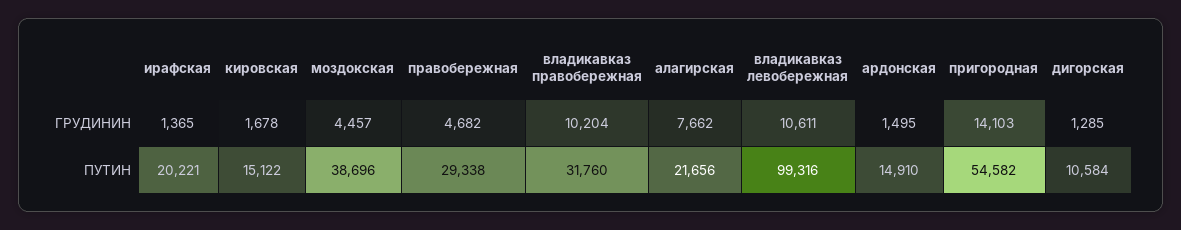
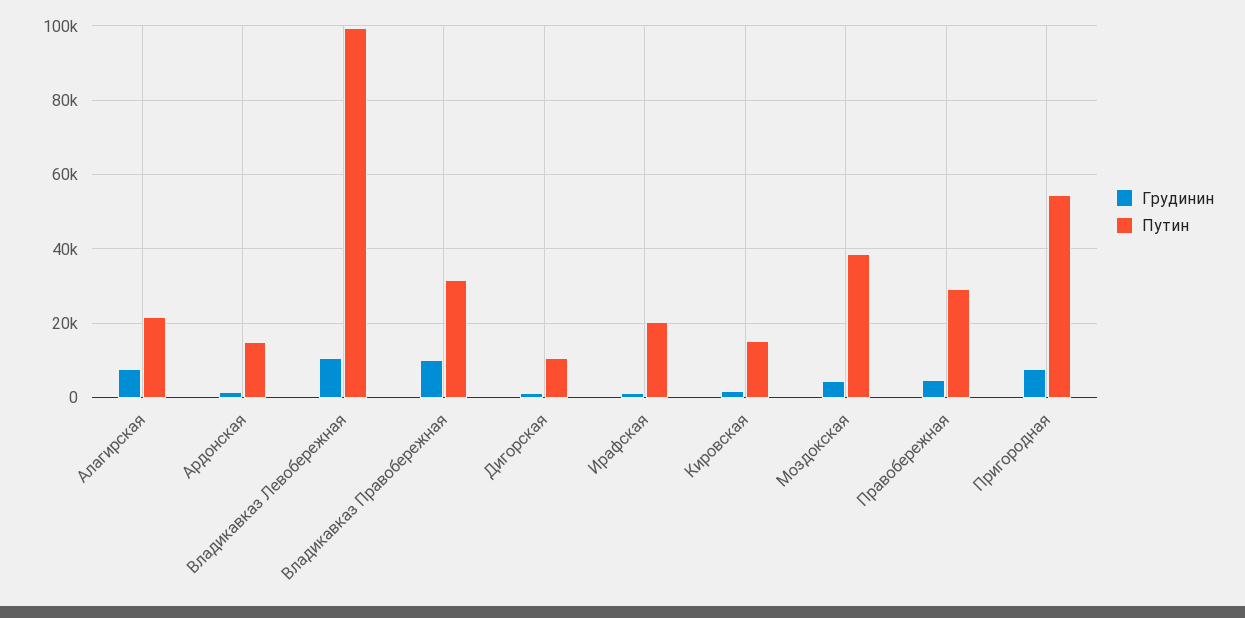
ГРУДИНИН, пригородная: 14103 -> 8000

